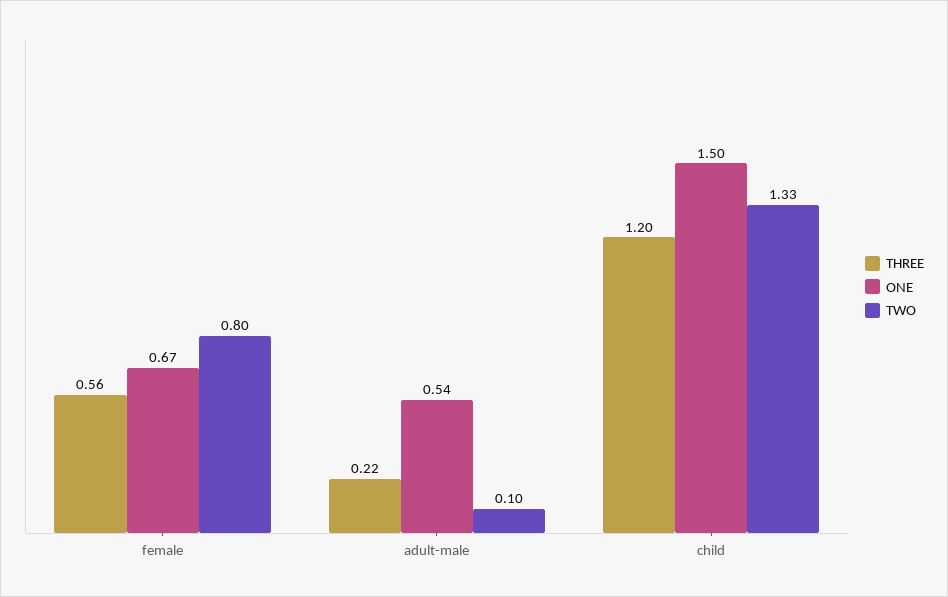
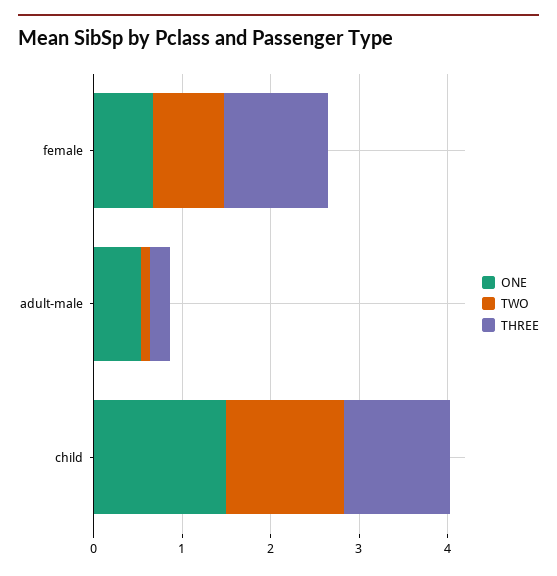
THREE, female: 0.56 -> 1.2

